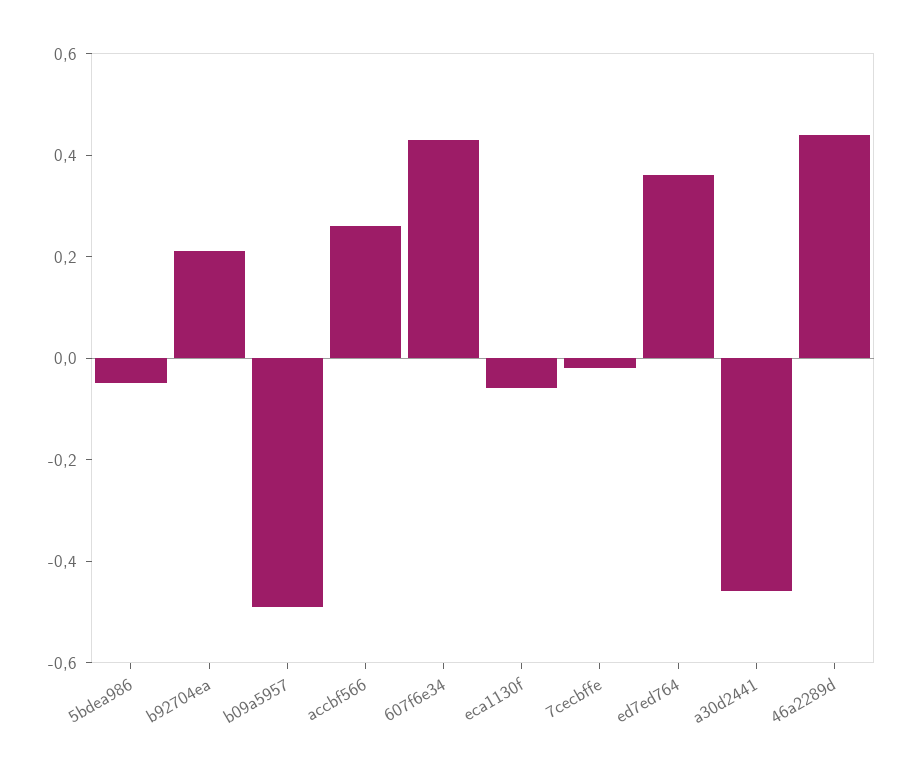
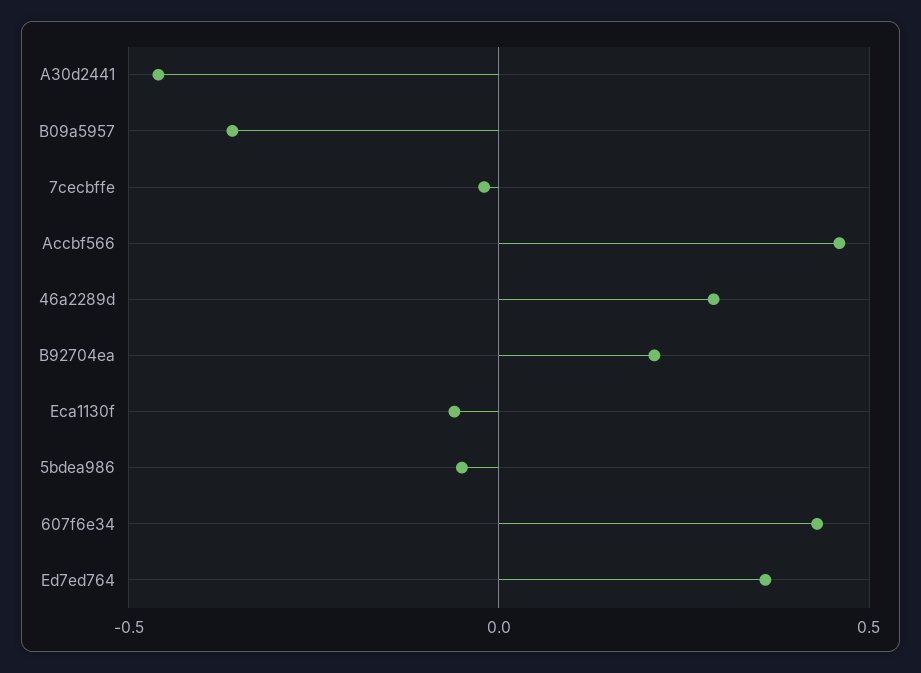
b09a5957: -0.5 -> -0.35
accbf566: 0.25 -> 0.45
46a2289d: 0.45 -> 0.3

